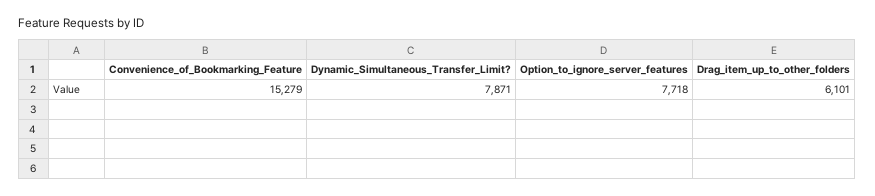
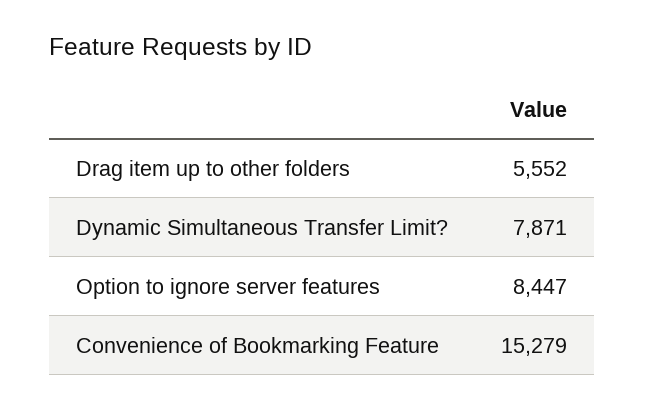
Option_to_ignore_server_features: 7718 -> 8447
Drag_item_up_to_other_folders: 6101 -> 5552

